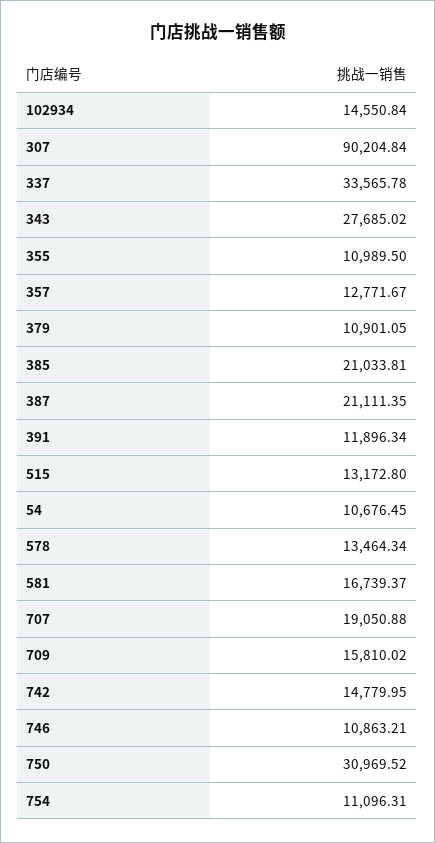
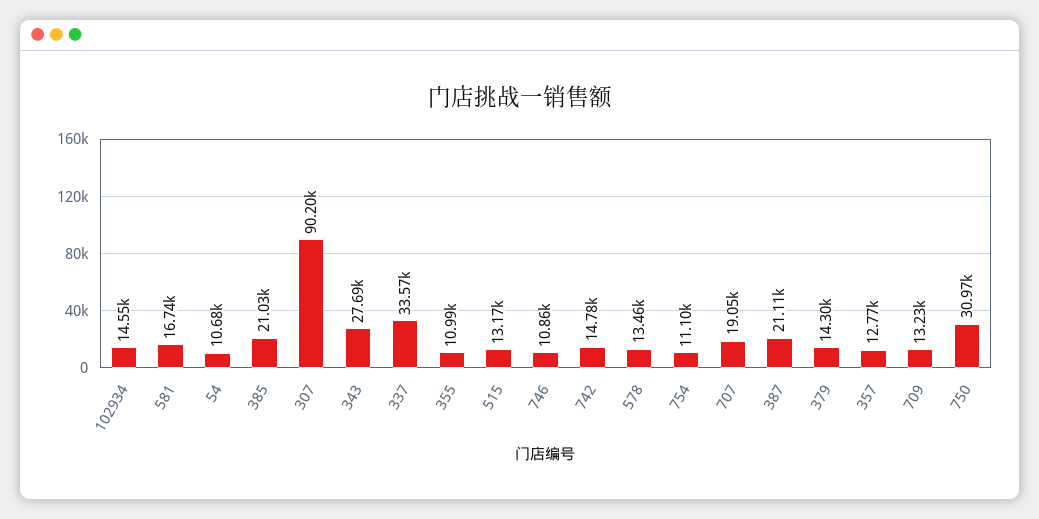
379: 10901.05 -> 14300
391: 11896.34 -> none
709: 15810.02 -> 13230

